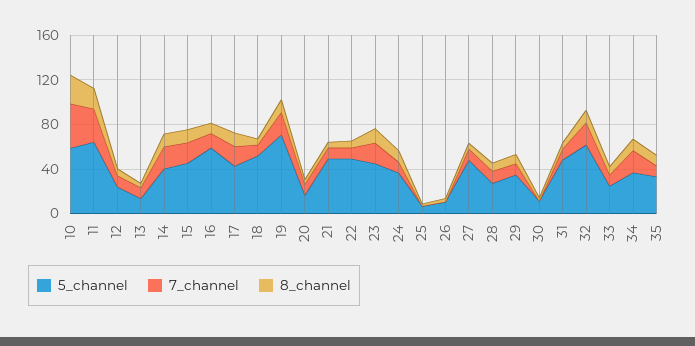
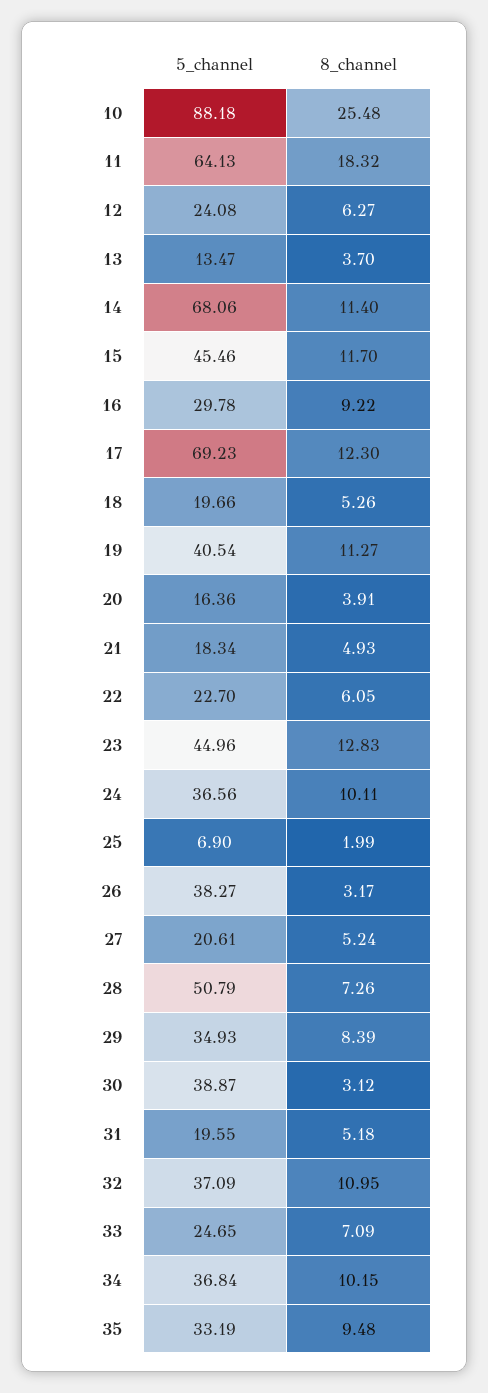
5_channel, 10: 60 -> 88.18
7_channel, 10: 40 -> none
7_channel, 11: 30 -> none
7_channel, 12: 10 -> none
7_channel, 13: 10 -> none
5_channel, 14: 40 -> 68.06
7_channel, 14: 20 -> none
7_channel, 15: 20 -> none
5_channel, 16: 60 -> 29.78
7_channel, 16: 10 -> none
5_channel, 17: 40 -> 69.23
7_channel, 17: 20 -> none
5_channel, 18: 50 -> 19.66
7_channel, 18: 10 -> none
5_channel, 19: 70 -> 40.54
7_channel, 19: 20 -> none
7_channel, 20: 10 -> none
5_channel, 21: 50 -> 18.34
7_channel, 21: 10 -> none
5_channel, 22: 50 -> 22.7
7_channel, 22: 10 -> none
7_channel, 23: 20 -> none
7_channel, 24: 10 -> none
7_channel, 25: 0 -> none
5_channel, 26: 10 -> 38.27
7_channel, 26: 0 -> none
5_channel, 27: 50 -> 20.61
7_channel, 27: 10 -> none
5_channel, 28: 30 -> 50.79
7_channel, 28: 10 -> none
7_channel, 29: 10 -> none
5_channel, 30: 10 -> 38.87
7_channel, 30: 0 -> none
5_channel, 31: 50 -> 19.55
7_channel, 31: 10 -> none
5_channel, 32: 60 -> 37.09
7_channel, 32: 20 -> none
7_channel, 33: 10 -> none
7_channel, 34: 20 -> none
7_channel, 35: 10 -> none

